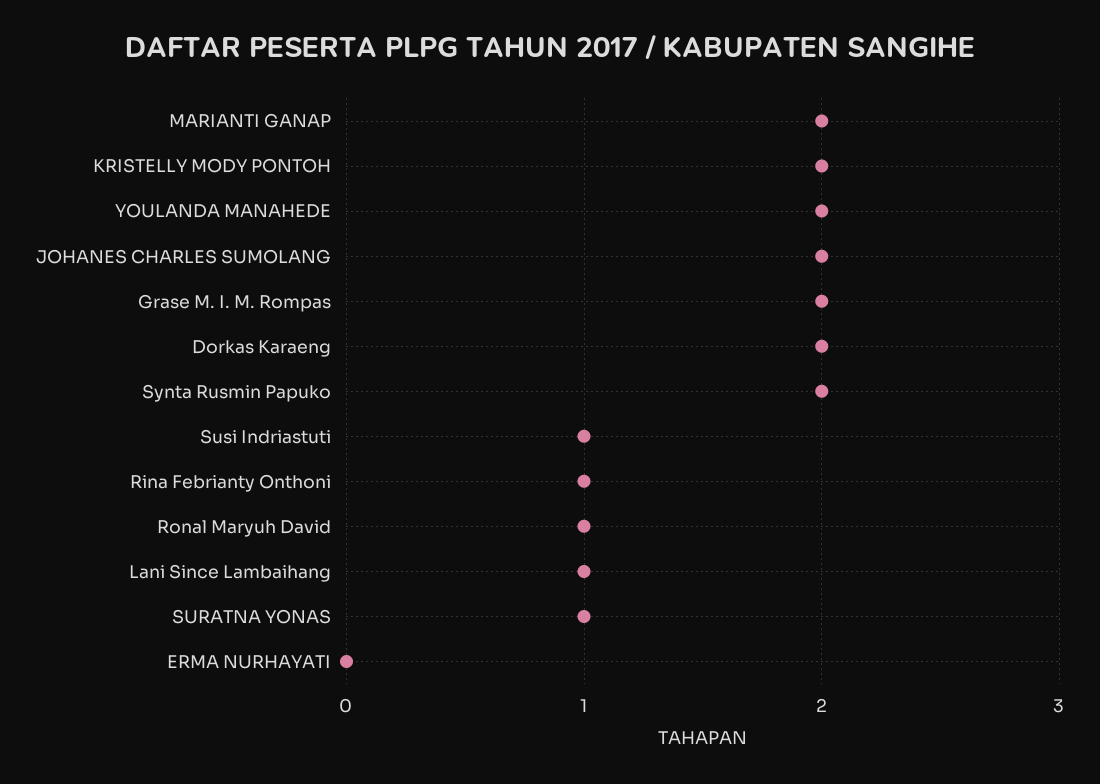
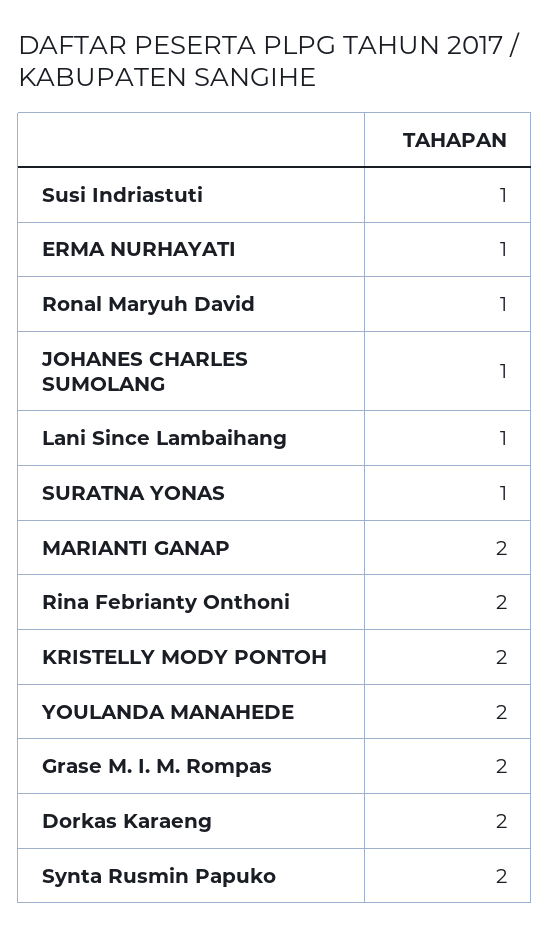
JOHANES CHARLES SUMOLANG: 2 -> 1
Rina Febrianty Onthoni: 1 -> 2
ERMA NURHAYATI: 0 -> 1

